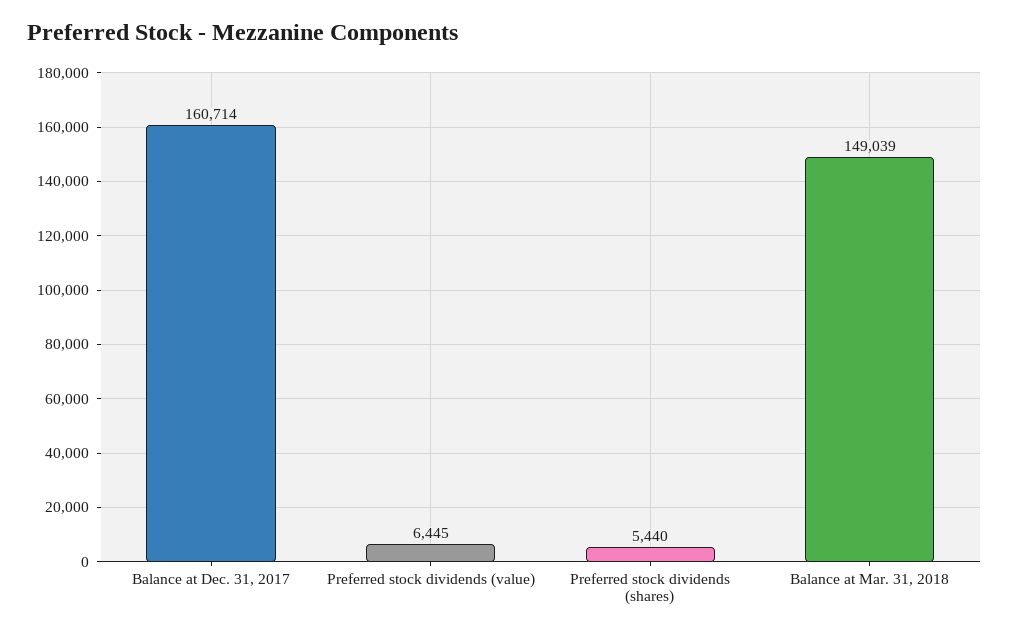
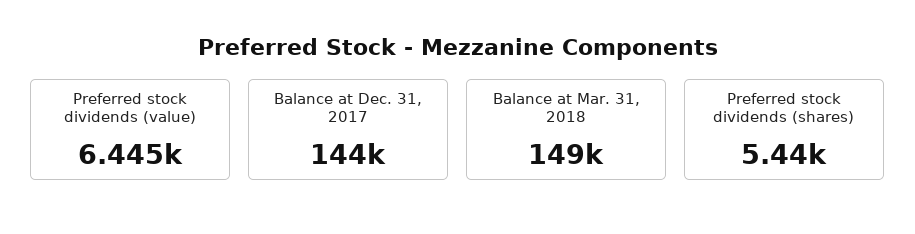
Balance at Dec. 31, 2017: 160714 -> 144000

